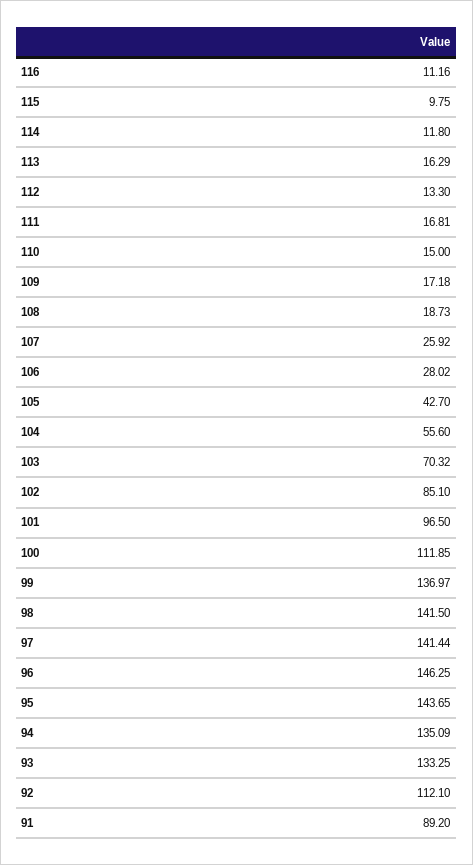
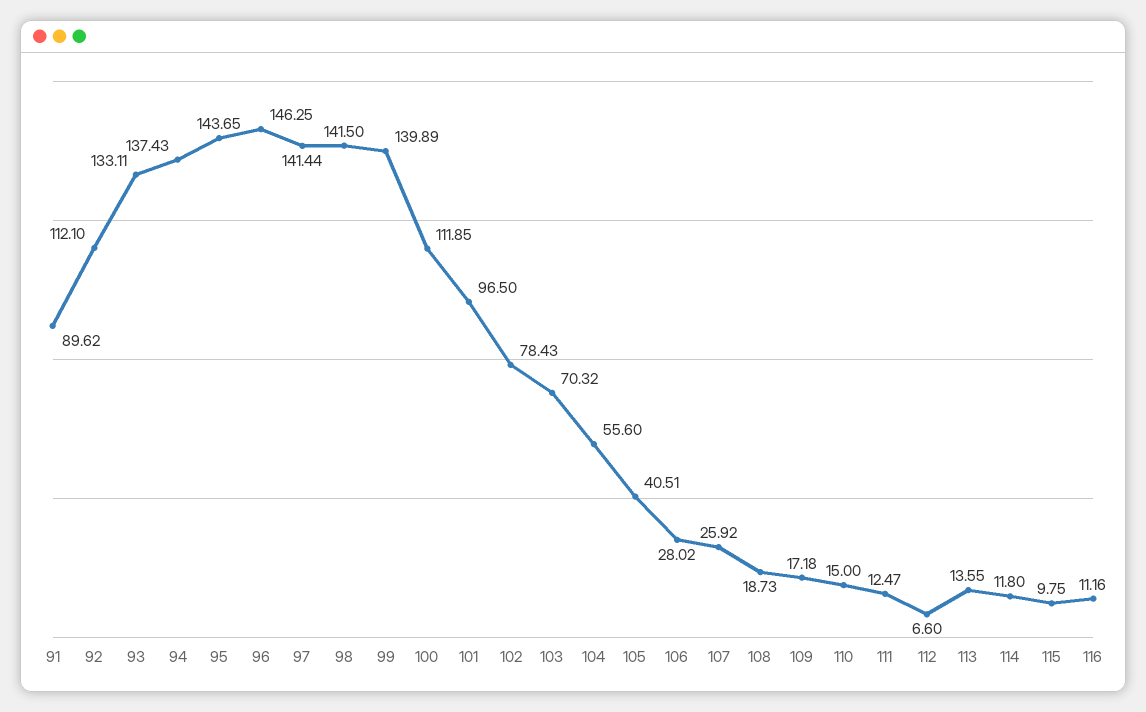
113: 16.29 -> 13.55
112: 13.3 -> 6.6
111: 16.81 -> 12.47
105: 42.7 -> 40.51
102: 85.1 -> 78.43
99: 136.97 -> 139.89
94: 135.09 -> 137.43
93: 133.25 -> 133.11
91: 89.2 -> 89.62

